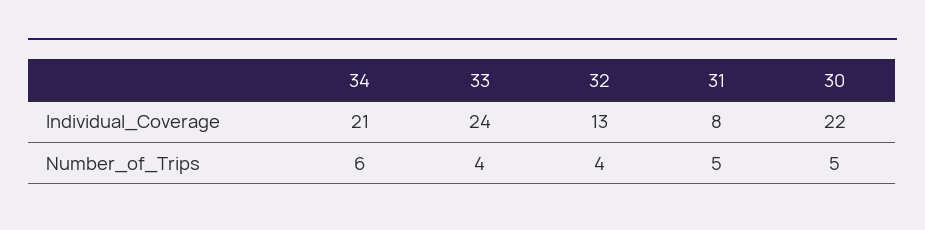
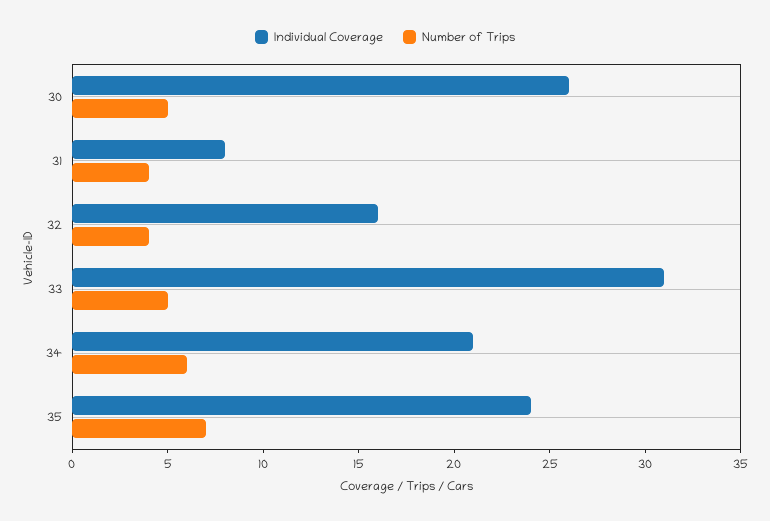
Individual_Coverage, 33: 24 -> 31
Individual_Coverage, 32: 13 -> 16
Individual_Coverage, 30: 22 -> 26
Number_of_Trips, 33: 4 -> 5
Number_of_Trips, 31: 5 -> 4
Individual_Coverage, 35: none -> 24
Number_of_Trips, 35: none -> 7

